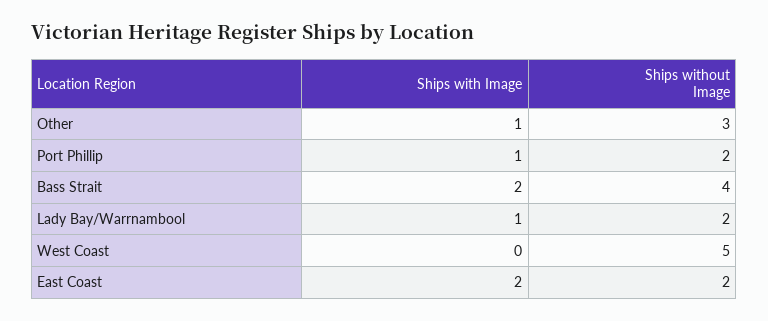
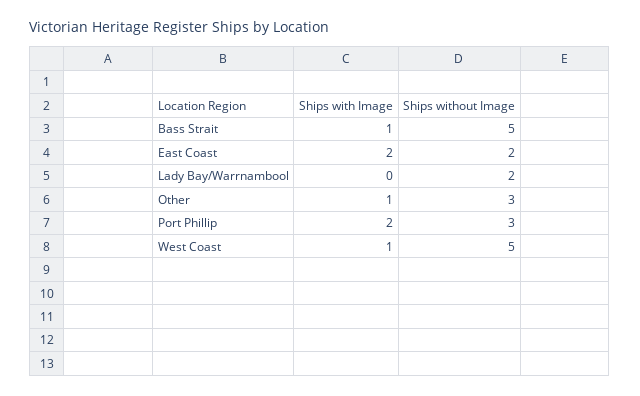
Ships with Image, Port Phillip: 1 -> 2
Ships without Image, Port Phillip: 2 -> 3
Ships with Image, Bass Strait: 2 -> 1
Ships without Image, Bass Strait: 4 -> 5
Ships with Image, Lady Bay/Warrnambool: 1 -> 0
Ships with Image, West Coast: 0 -> 1

